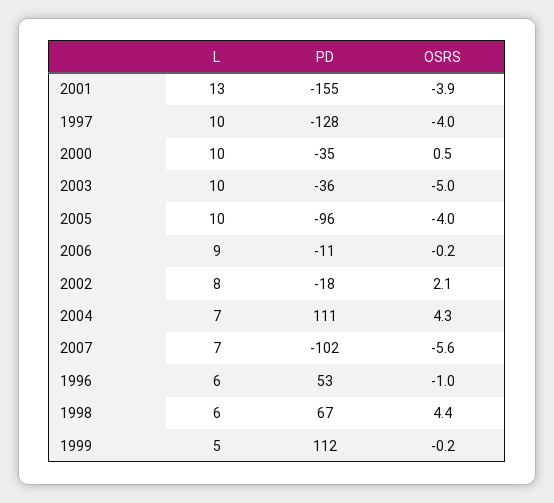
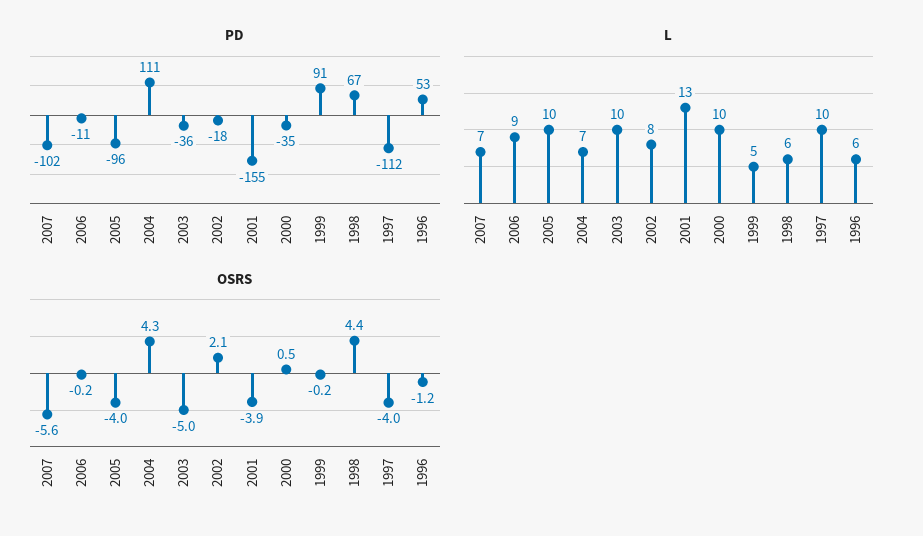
PD, 1997: -128 -> -112
OSRS, 1996: -1 -> -1.2
PD, 1999: 112 -> 91

